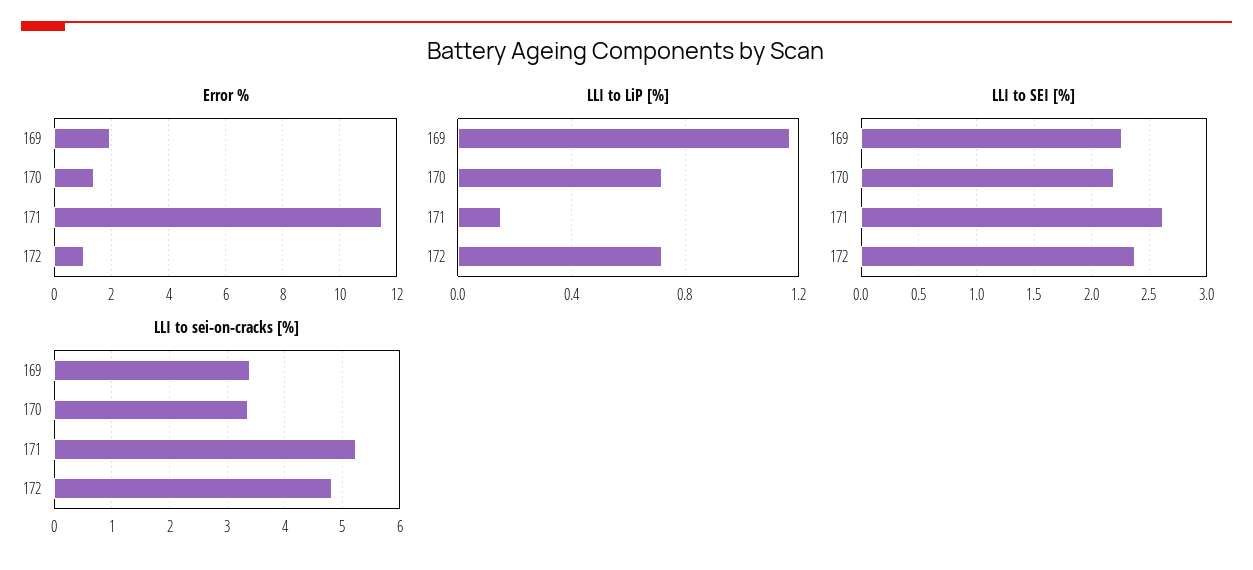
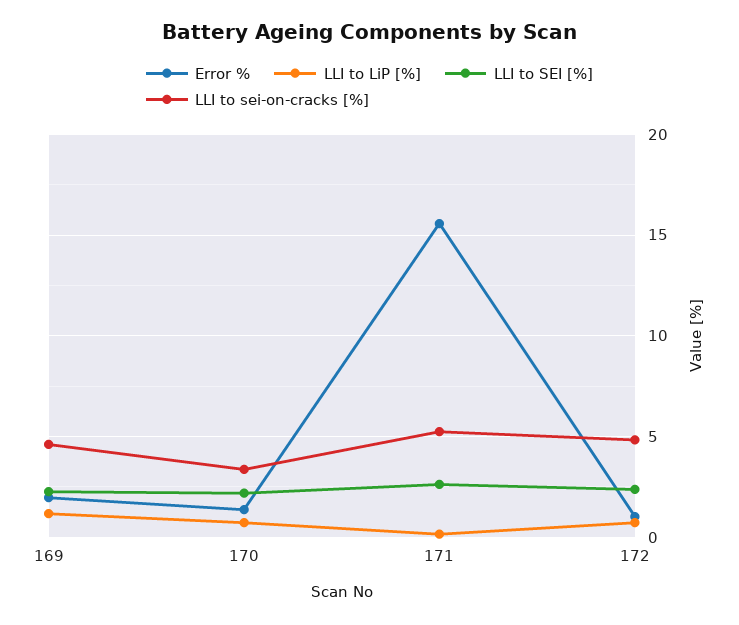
Error %, 171: 11.5 -> 15.5
LLI to sei-on-cracks [%], 169: 3.4 -> 4.5

